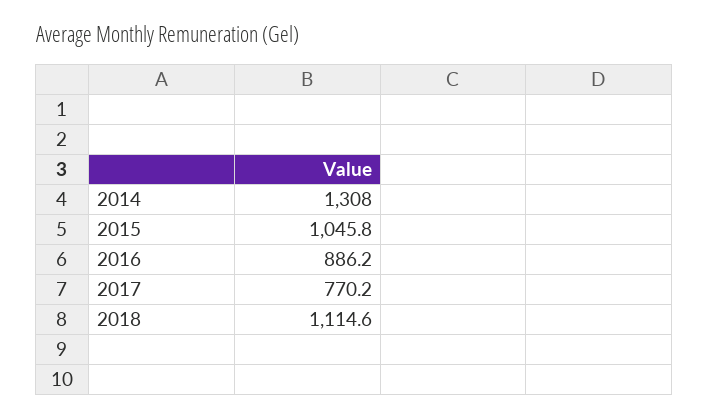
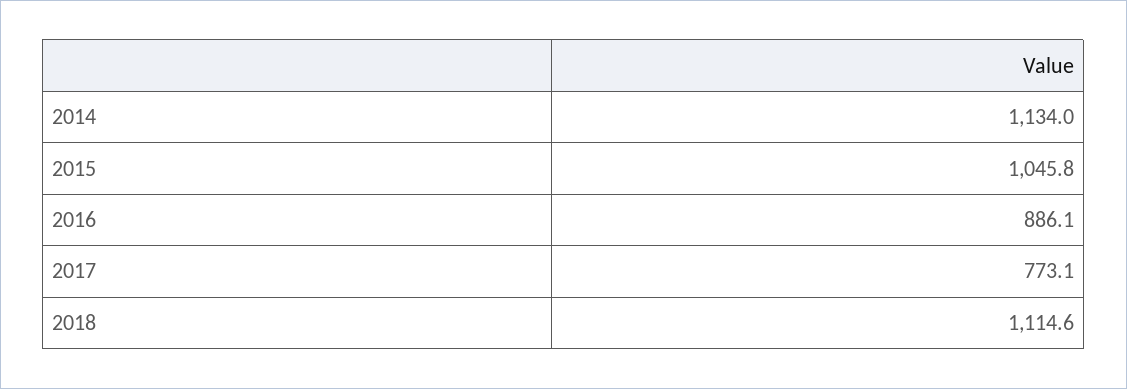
2014: 1308 -> 1134
2016: 886.2 -> 886.1
2017: 770.2 -> 773.1

